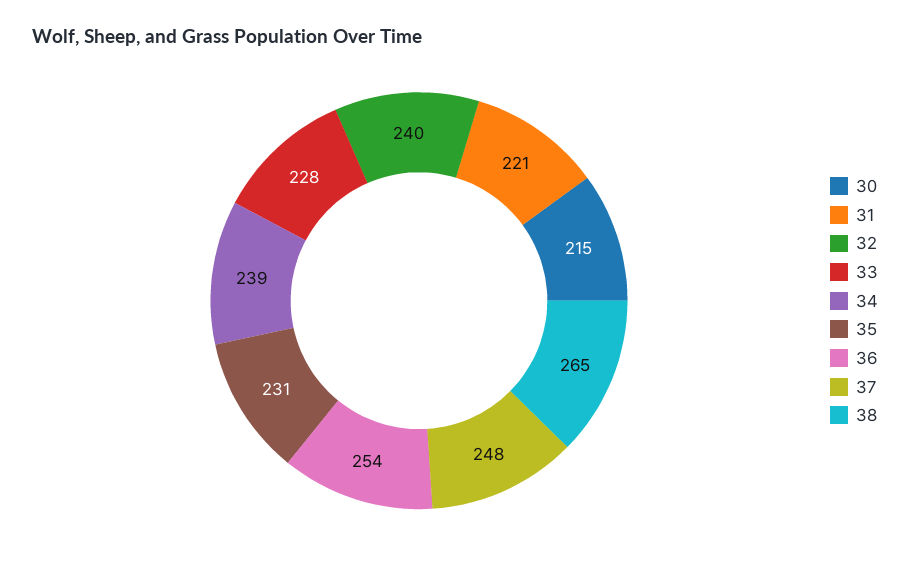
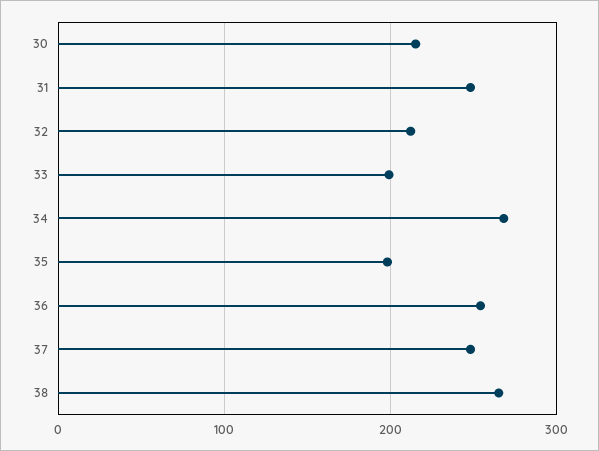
31: 221 -> 250
32: 240 -> 210
33: 228 -> 200
34: 239 -> 270
35: 231 -> 200

